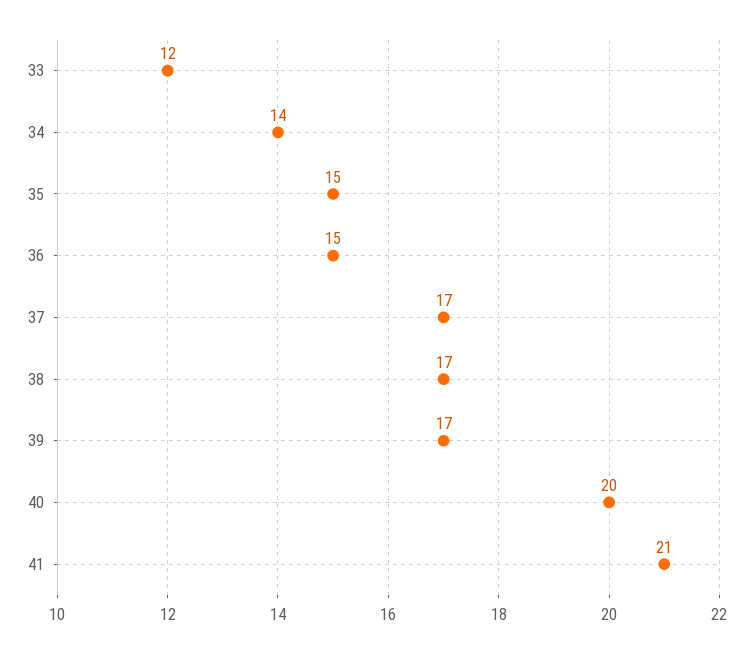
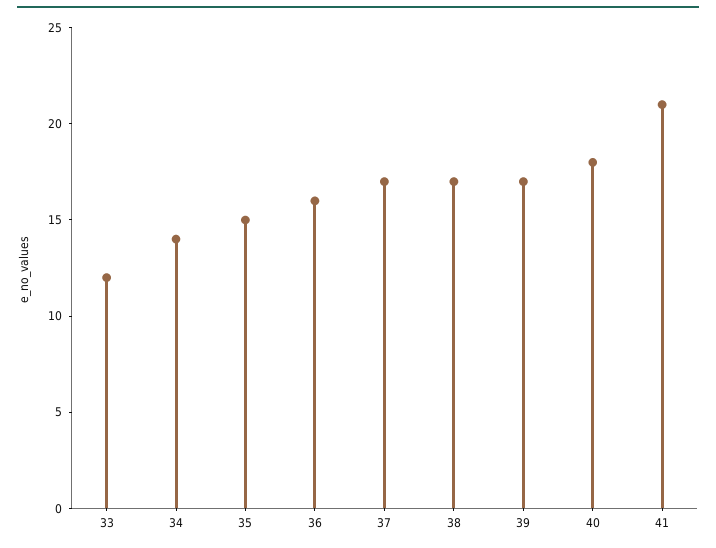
36: 15 -> 16
40: 20 -> 18

